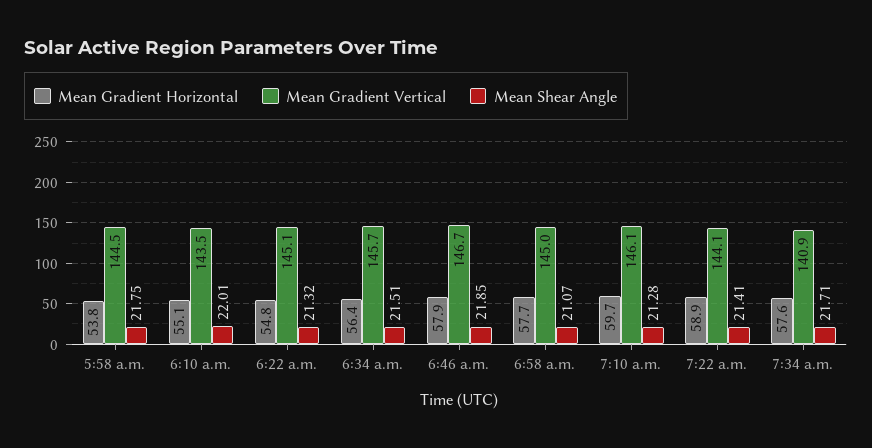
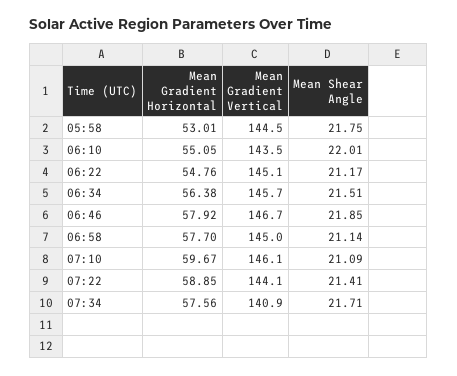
Mean Gradient Horizontal, 5:58 a.m.: 53.8 -> 53.01
Mean Shear Angle, 6:22 a.m.: 21.32 -> 21.17
Mean Shear Angle, 6:58 a.m.: 21.07 -> 21.14
Mean Shear Angle, 7:10 a.m.: 21.28 -> 21.09

